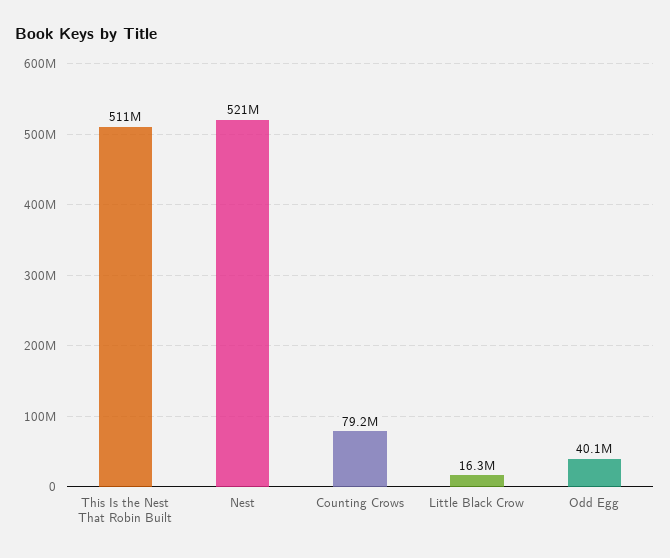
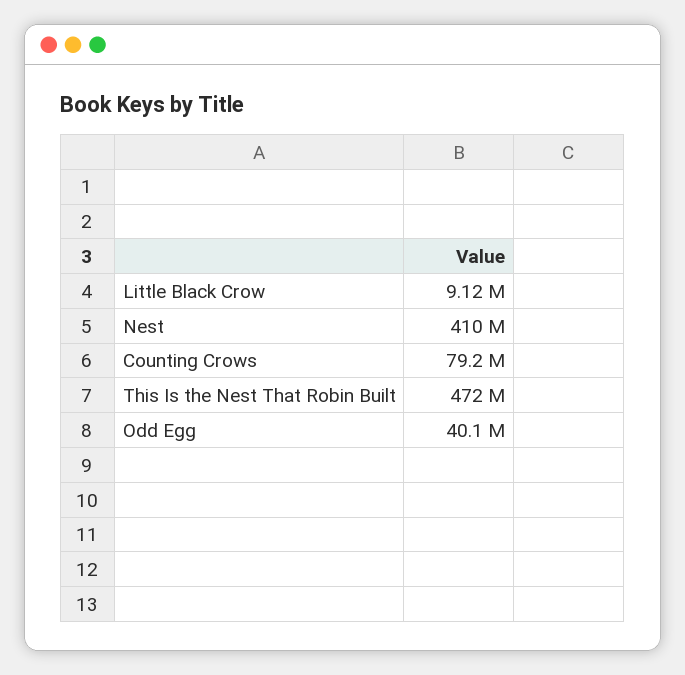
This Is the Nest That Robin Built: 511000000 -> 472000000
Nest: 521000000 -> 410000000
Little Black Crow: 16300000 -> 9120000

